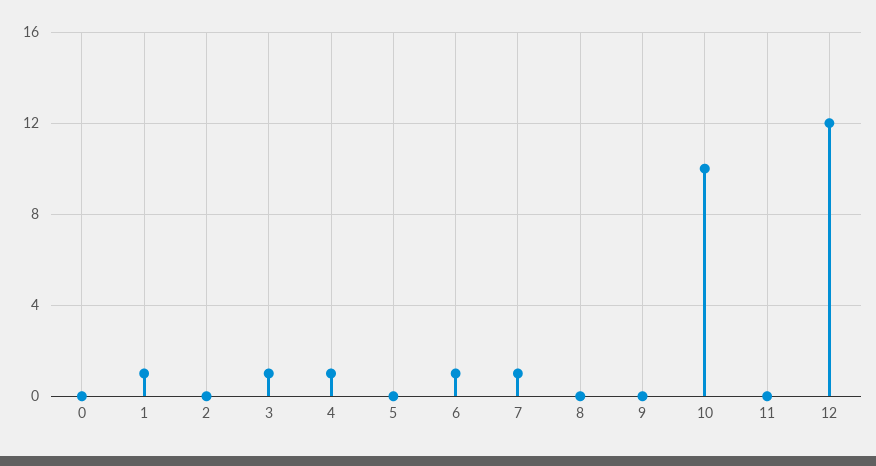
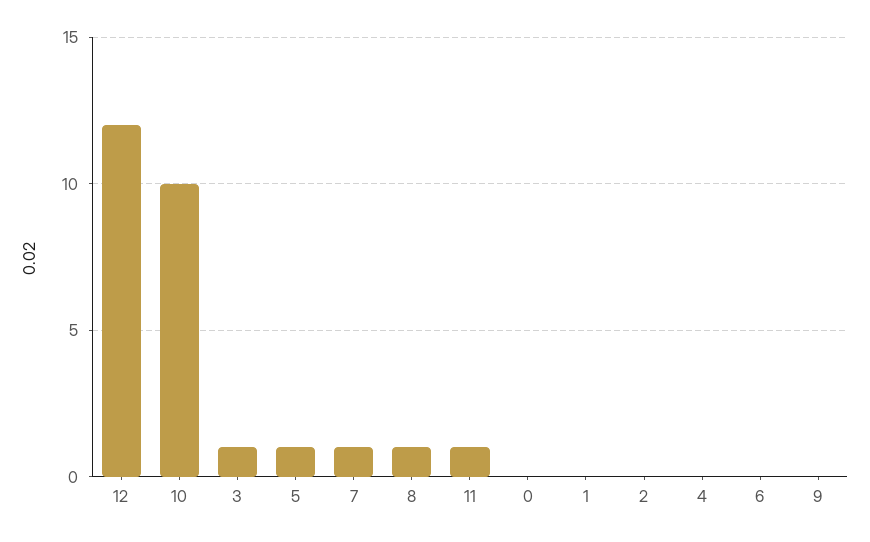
1: 1 -> 0
4: 1 -> 0
5: 0 -> 1
6: 1 -> 0
8: 0 -> 1
11: 0 -> 1

